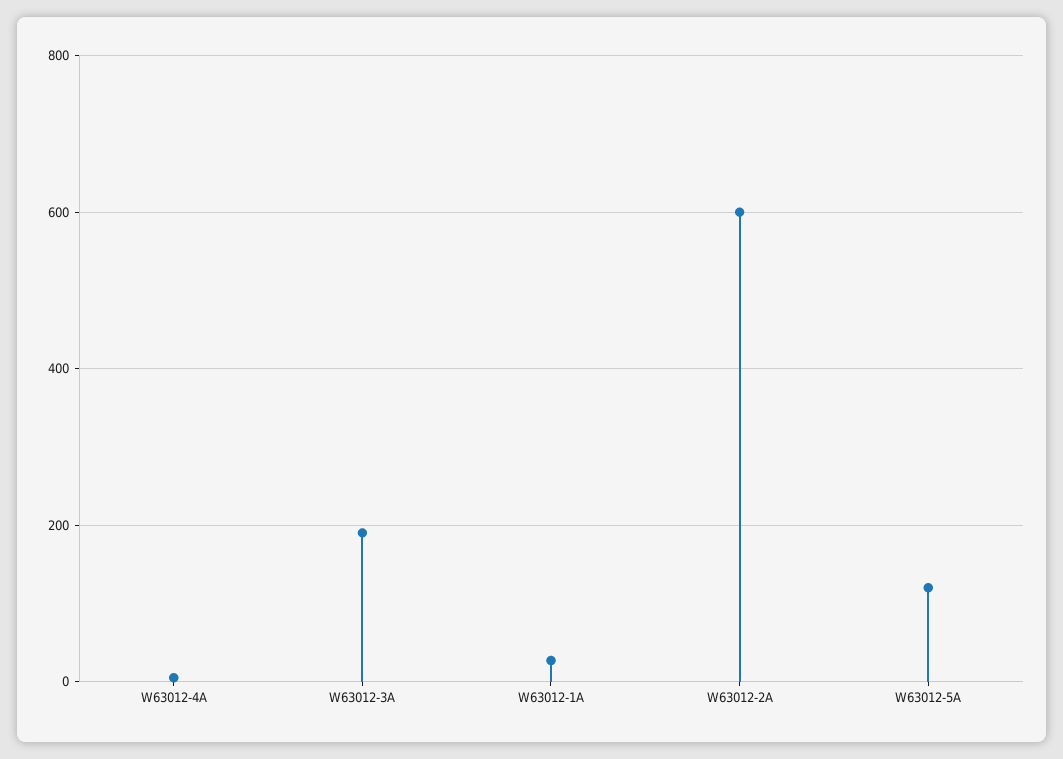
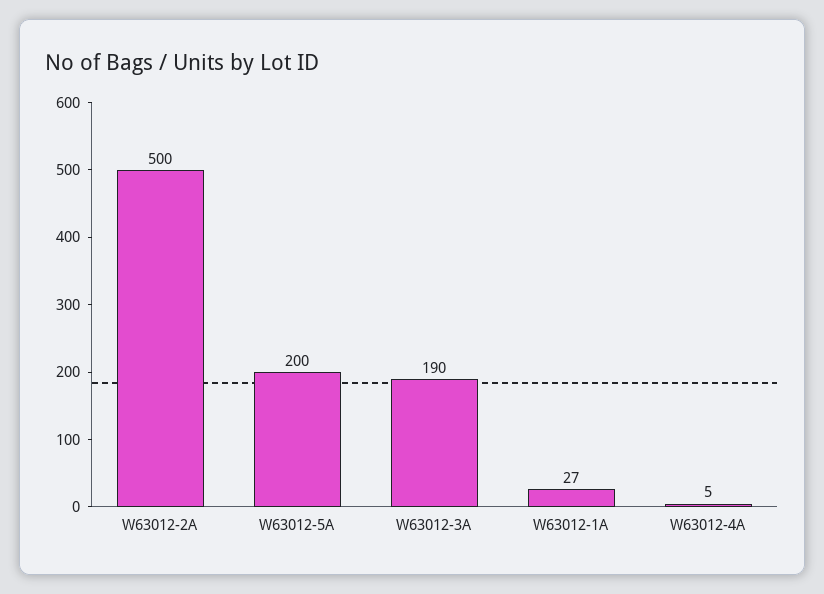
W63012-2A: 600 -> 500
W63012-5A: 120 -> 200

